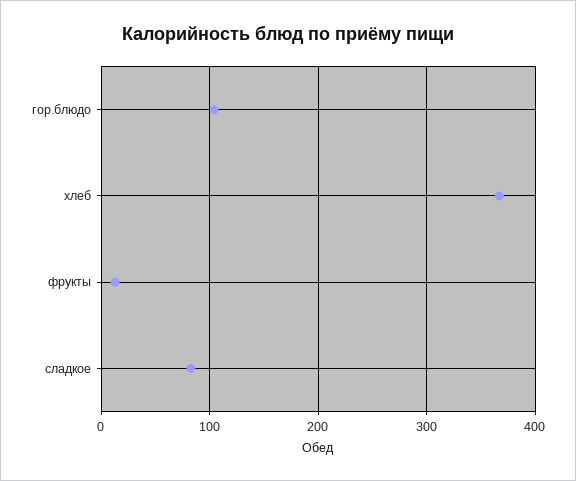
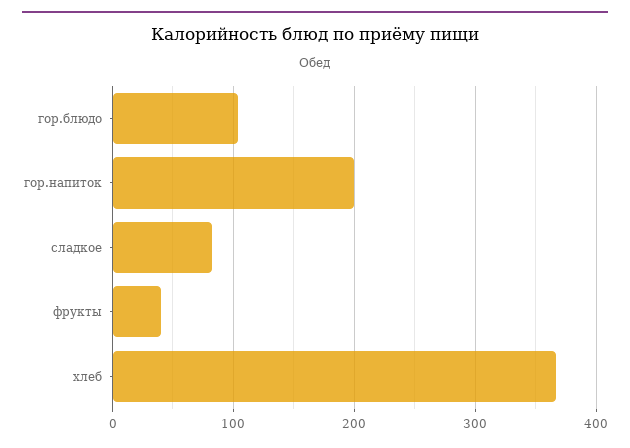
фрукты: 10 -> 40
гор.напиток: none -> 200

